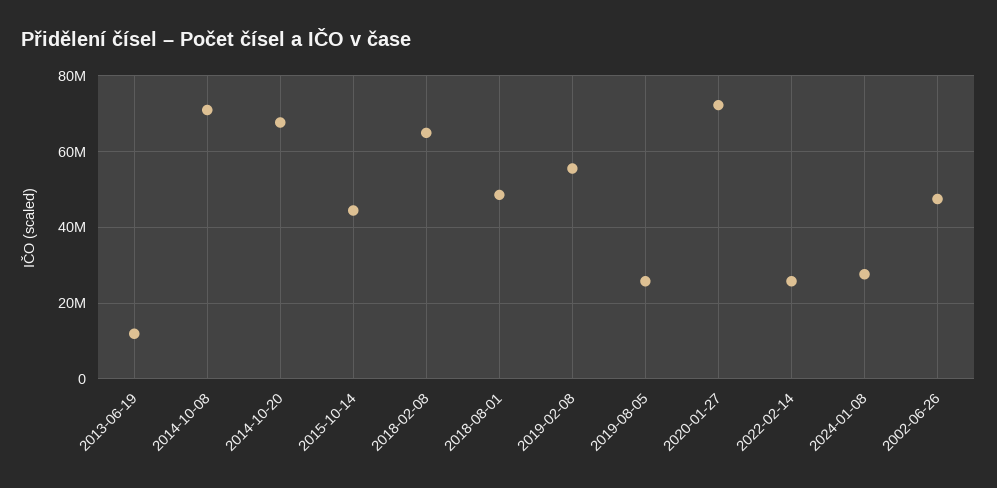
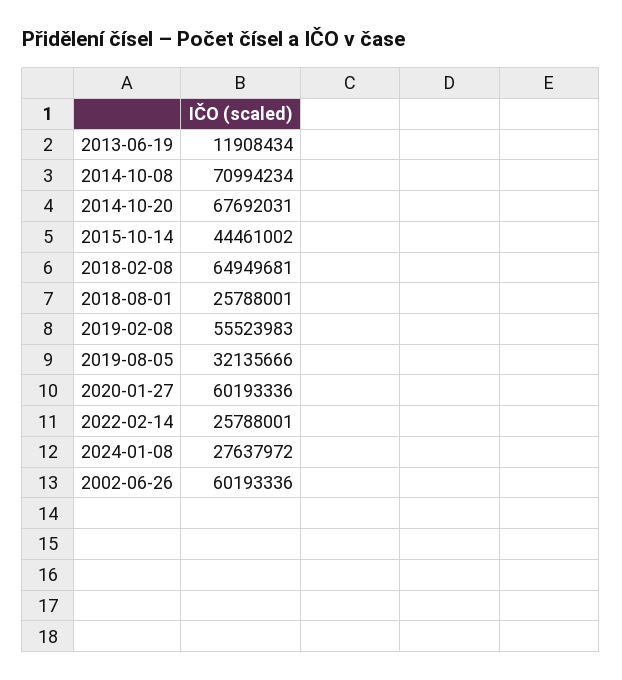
2018-08-01: 48000000 -> 25788001
2019-08-05: 26000000 -> 32135666
2020-01-27: 72000000 -> 60193336
2002-06-26: 48000000 -> 60193336

